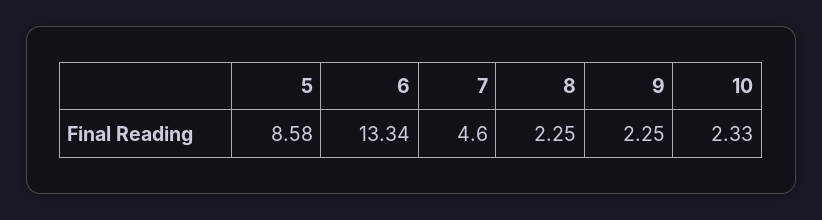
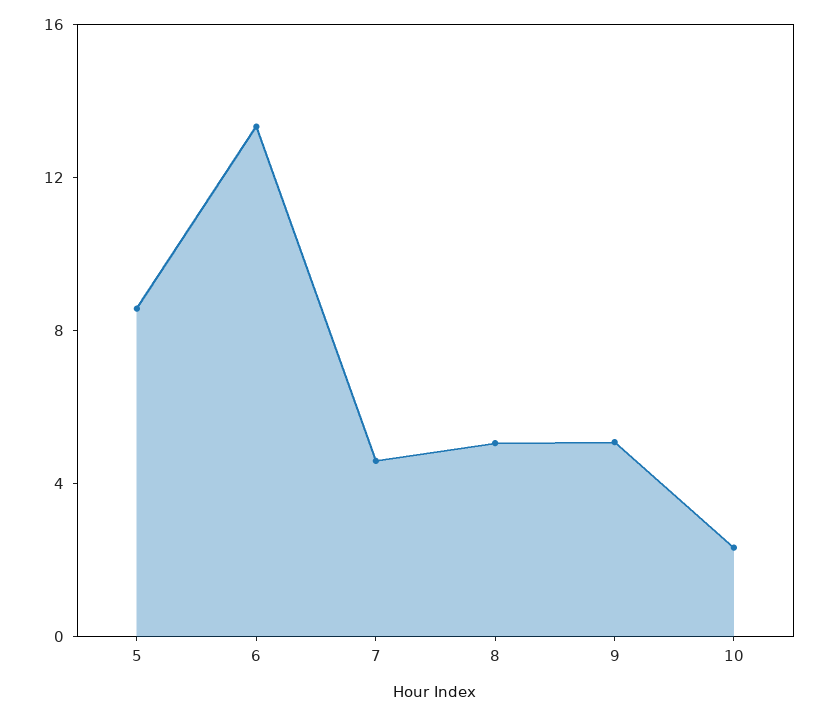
8: 2.25 -> 5
9: 2.25 -> 5

